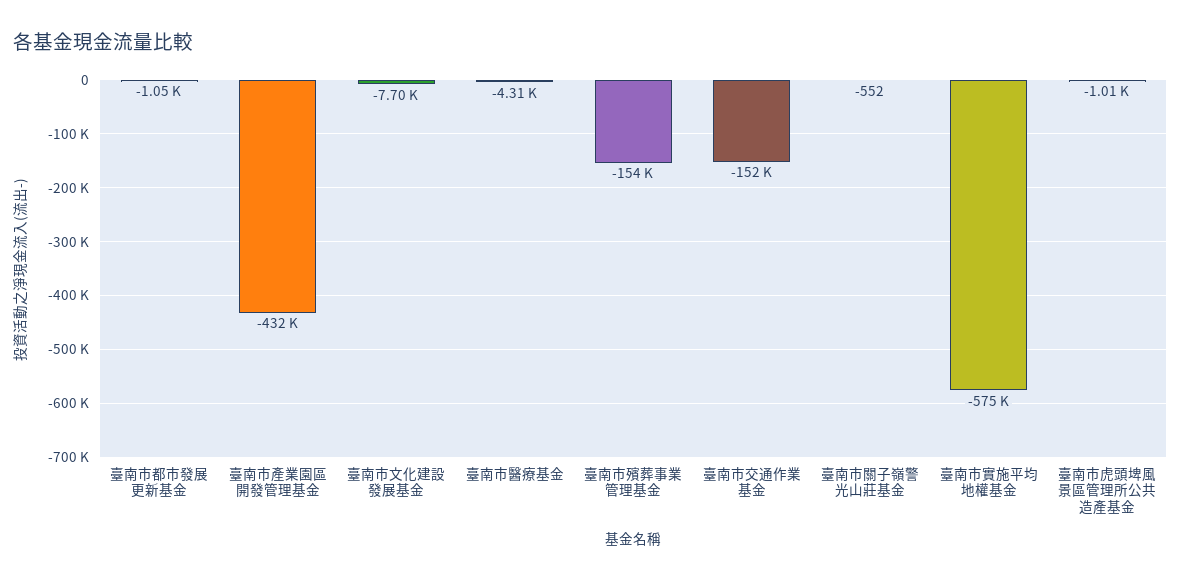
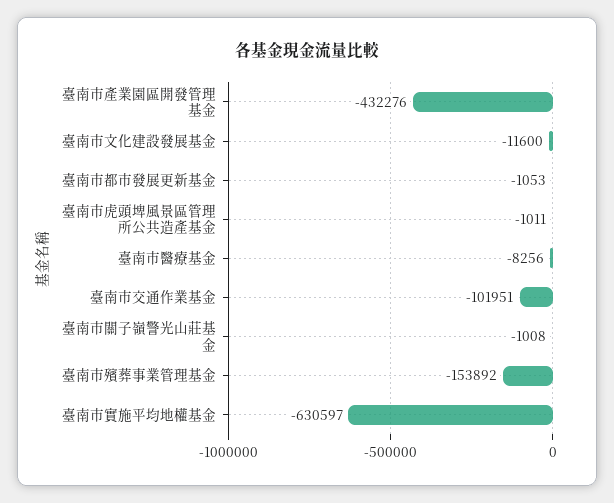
臺南市文化建設發展基金: -7700 -> -11600
臺南市醫療基金: -4310 -> -8256
臺南市交通作業基金: -152000 -> -101951
臺南市關子嶺警光山莊基金: -552 -> -1008
臺南市實施平均地權基金: -575000 -> -630597

